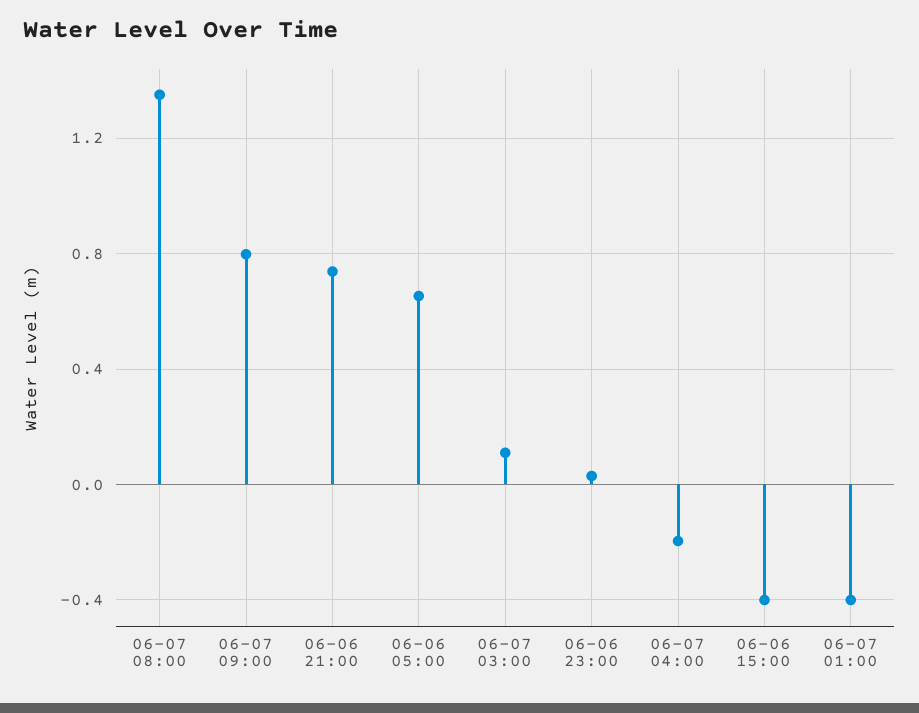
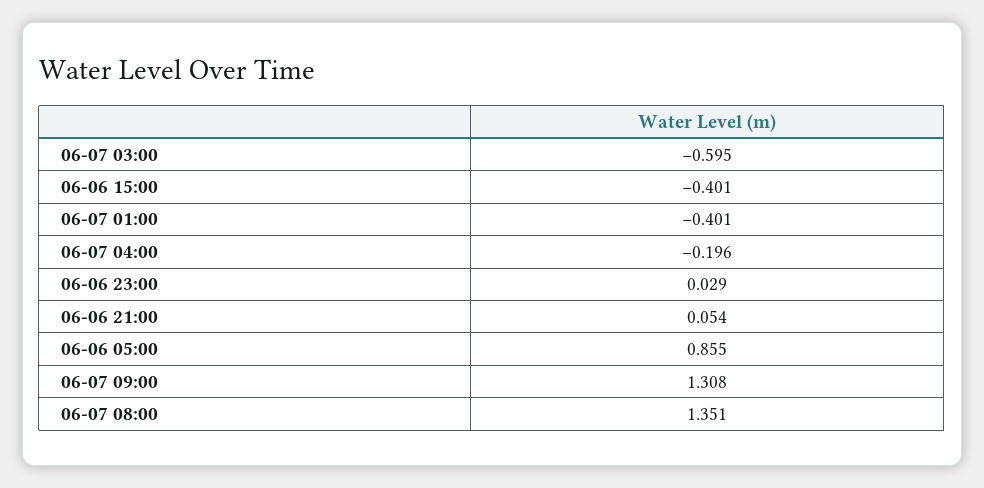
06-07 09:00: 0.8 -> 1.308
06-06 21:00: 0.75 -> 0.054
06-06 05:00: 0.65 -> 0.855
06-07 03:00: 0.1 -> -0.595

